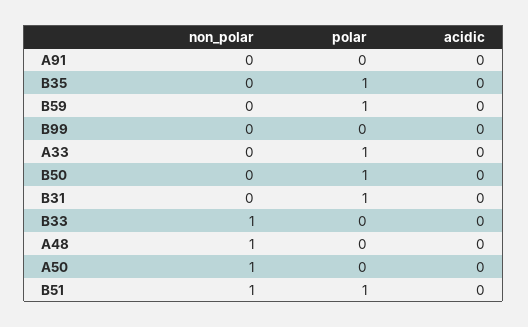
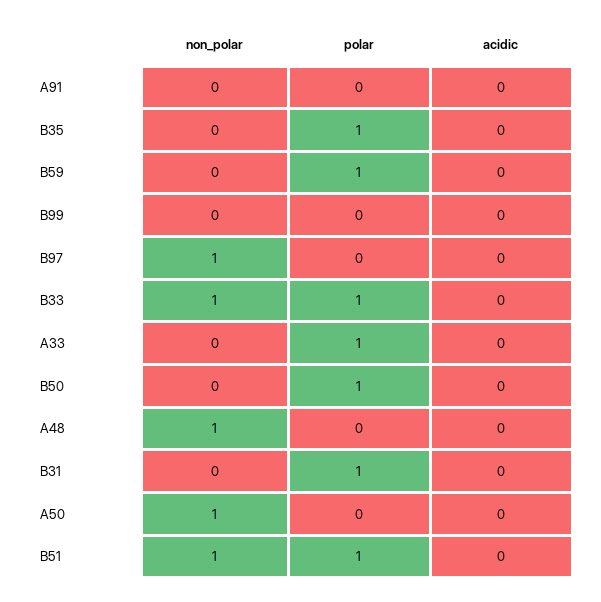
polar, B33: 0 -> 1
non_polar, B97: none -> 1
polar, B97: none -> 0
acidic, B97: none -> 0

